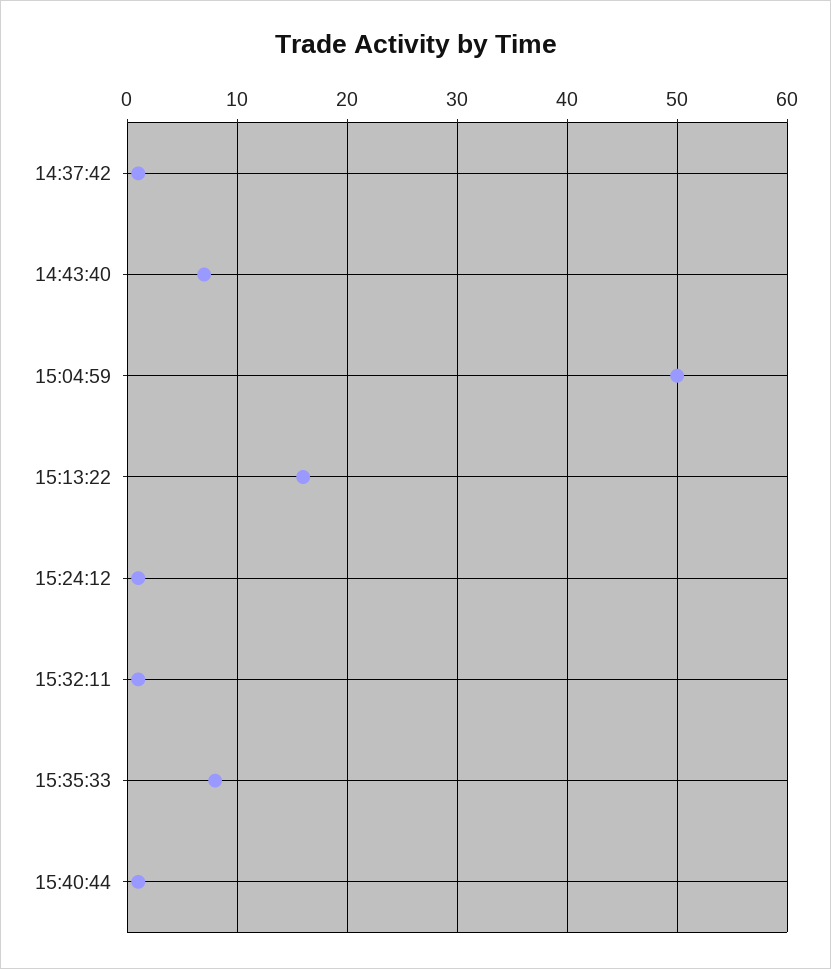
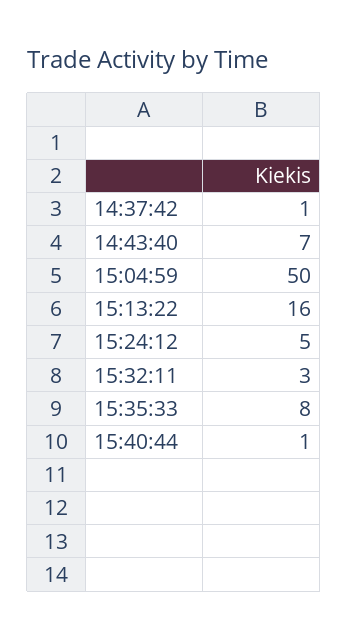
15:24:12: 1 -> 5
15:32:11: 1 -> 3

